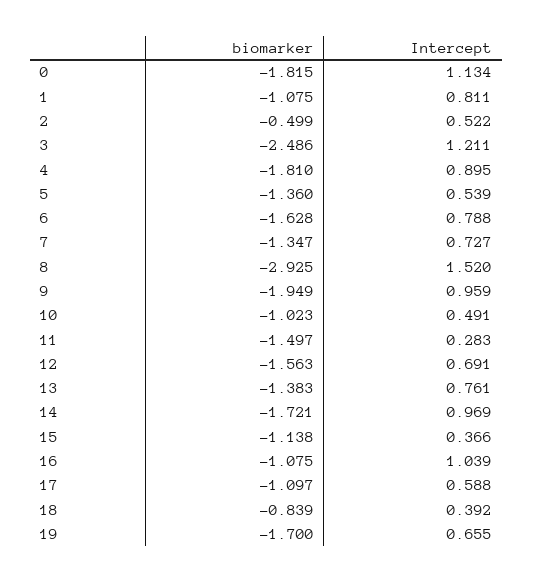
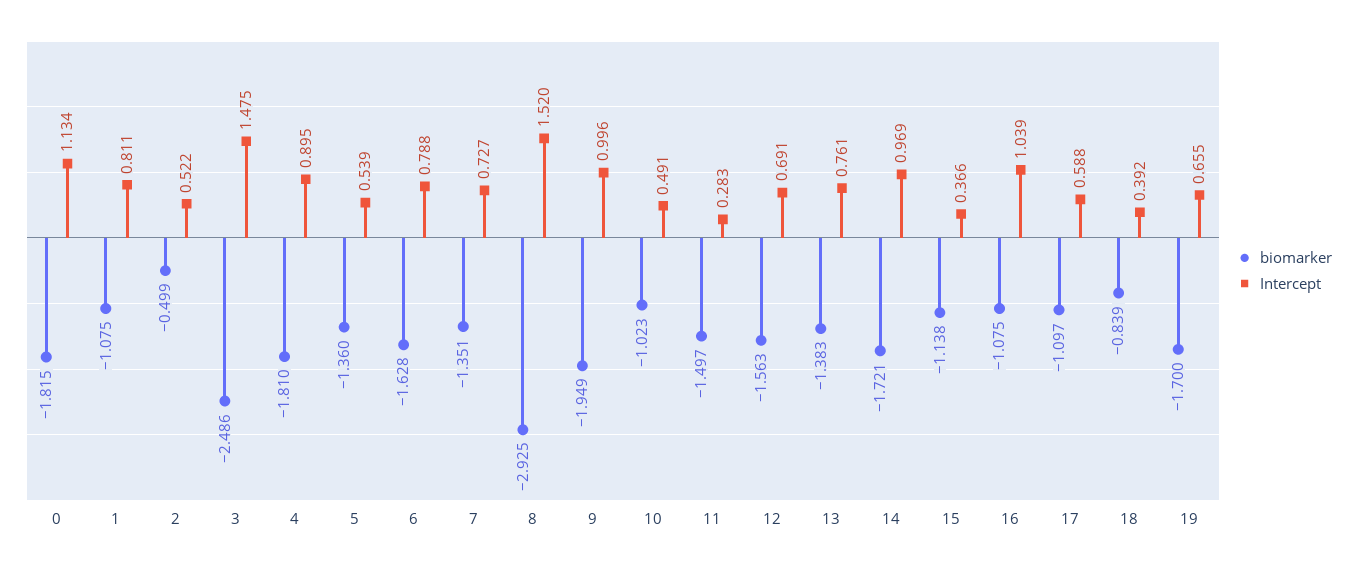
Intercept, 3: 1.211 -> 1.475
biomarker, 7: -1.347 -> -1.351
Intercept, 9: 0.959 -> 0.996

